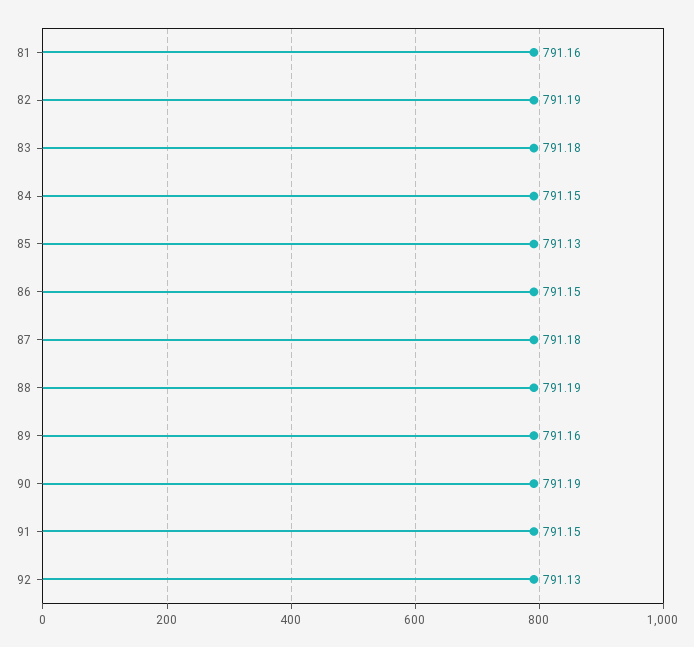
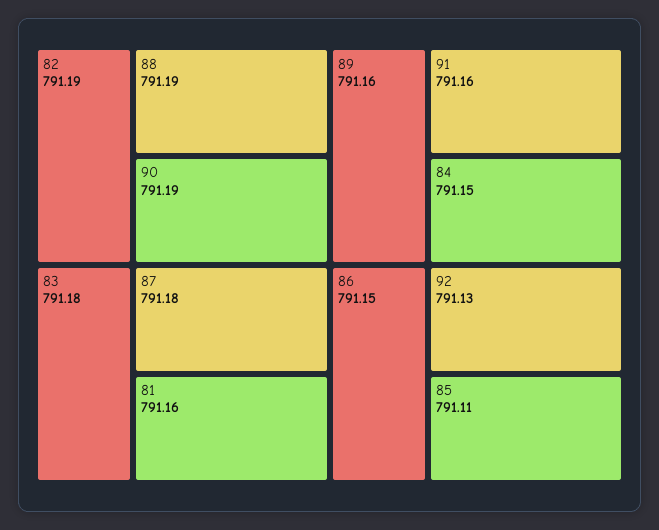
85: 791.13 -> 791.11
91: 791.15 -> 791.16

